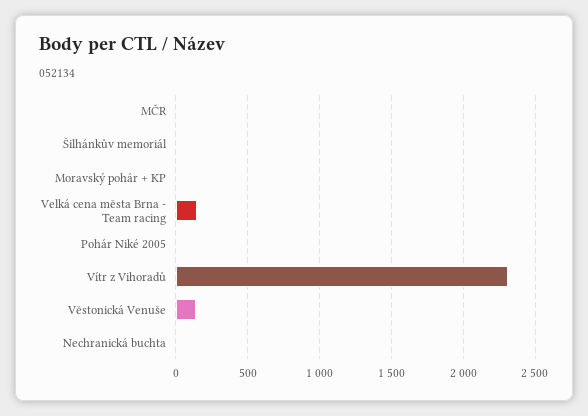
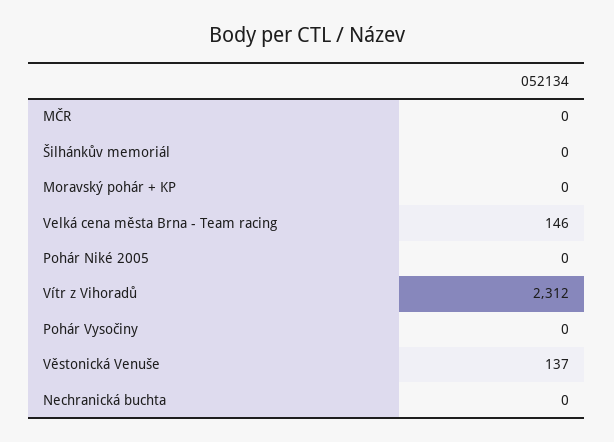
Pohár Vysočiny: none -> 0

